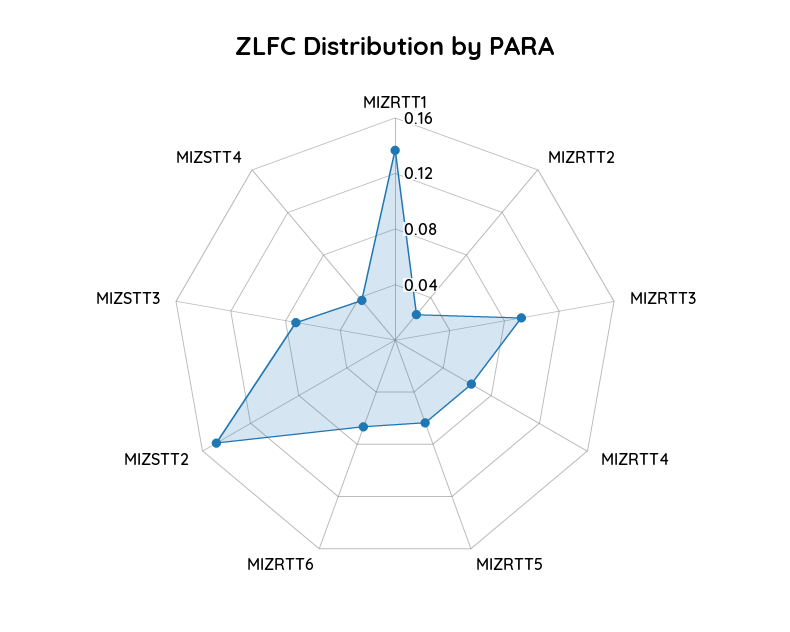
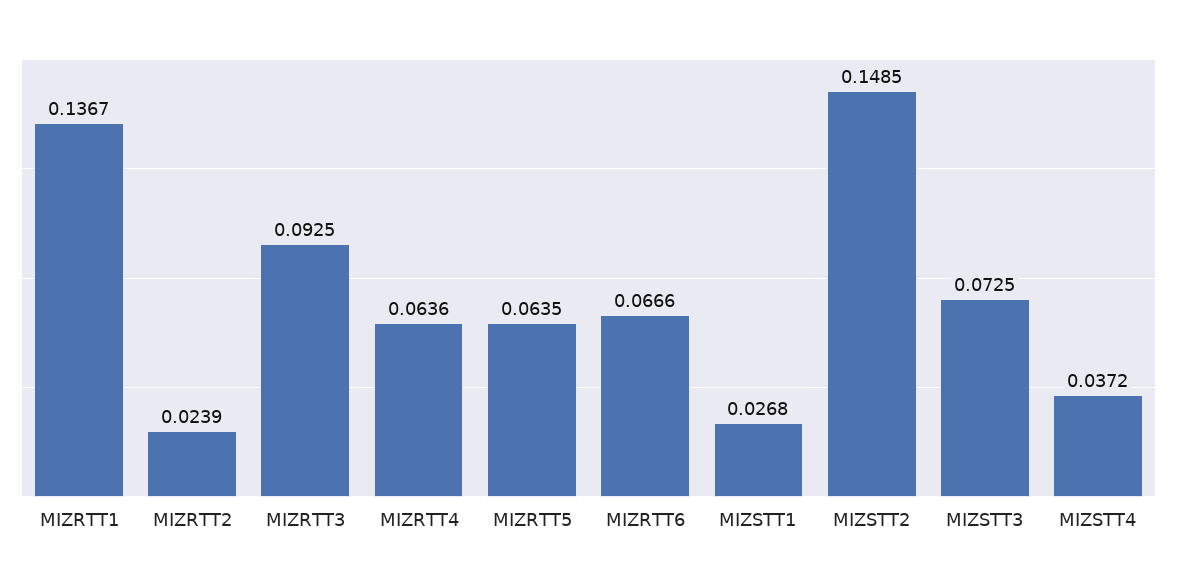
MIZSTT1: none -> 0.0268

